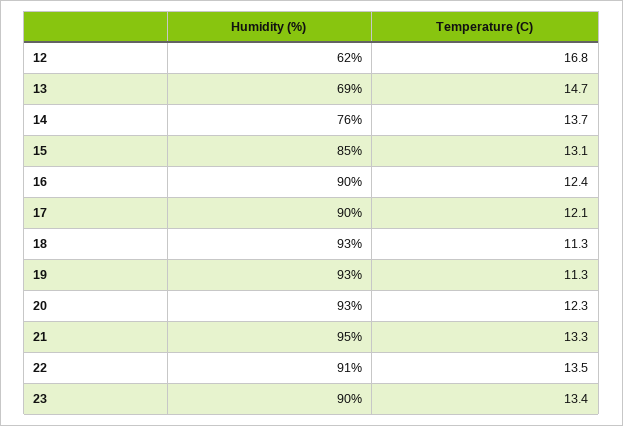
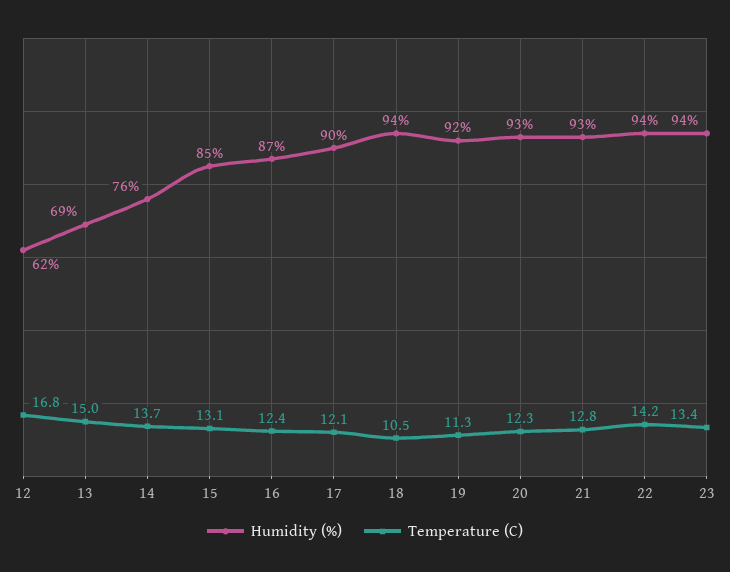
Temperature (C), 13: 14.7 -> 15
Humidity (%), 16: 90 -> 87
Humidity (%), 18: 93 -> 94
Temperature (C), 18: 11.3 -> 10.5
Humidity (%), 19: 93 -> 92
Humidity (%), 21: 95 -> 93
Temperature (C), 21: 13.3 -> 12.8
Humidity (%), 22: 91 -> 94
Temperature (C), 22: 13.5 -> 14.2
Humidity (%), 23: 90 -> 94

